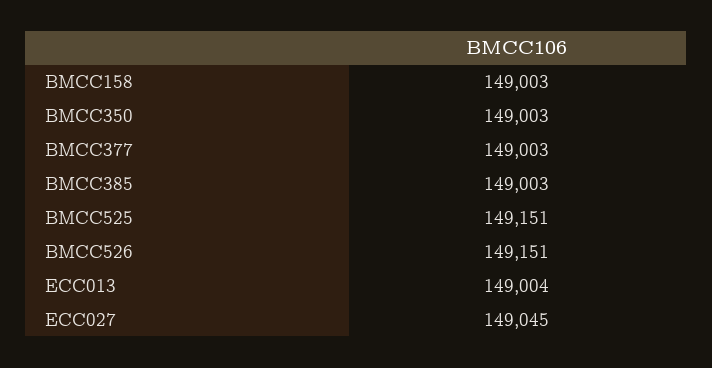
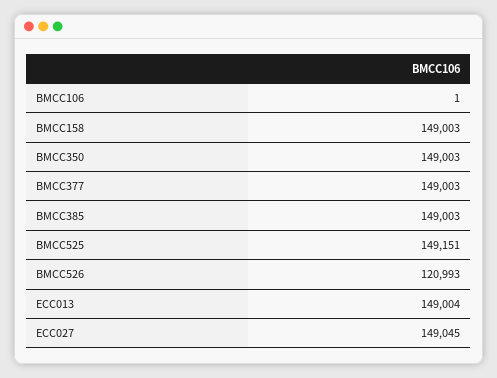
BMCC526: 149151 -> 120993
BMCC106: none -> 1

